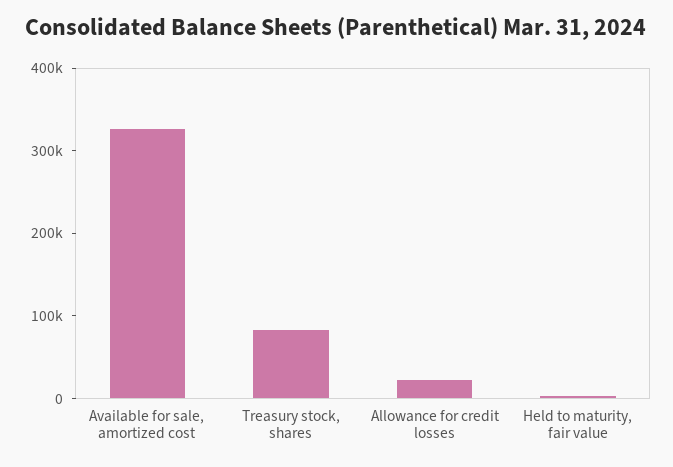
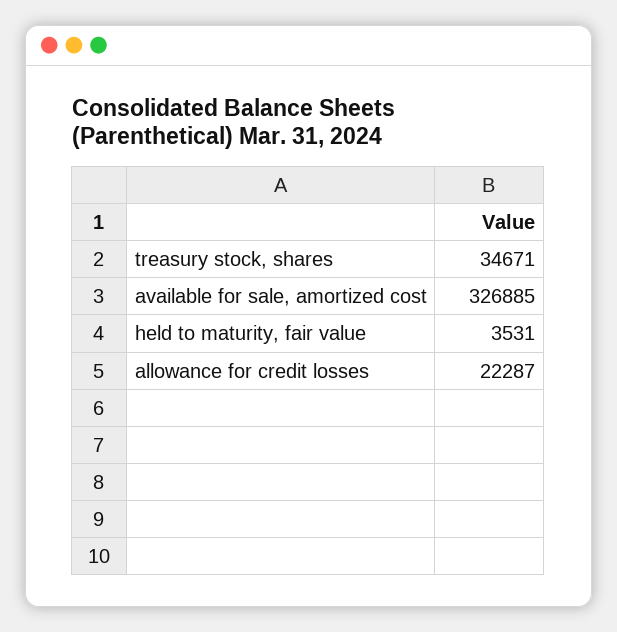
Treasury stock, shares: 80000 -> 34671

